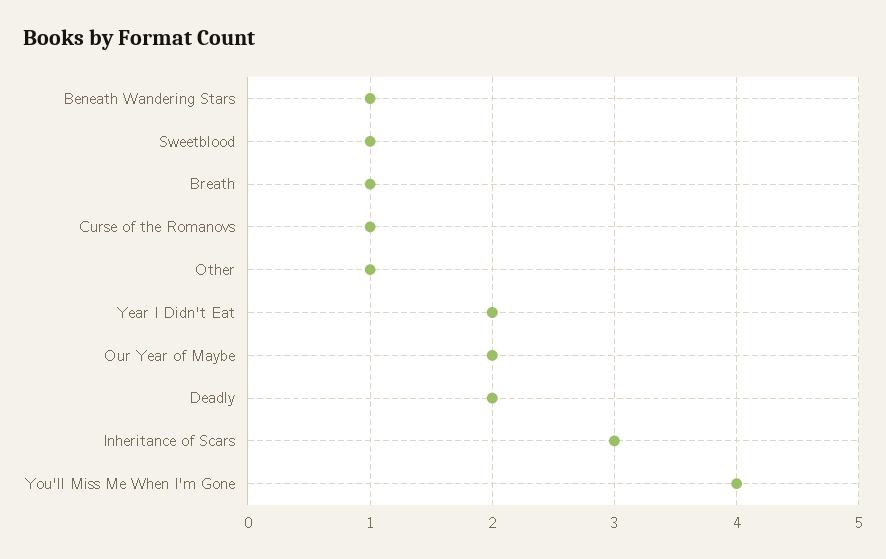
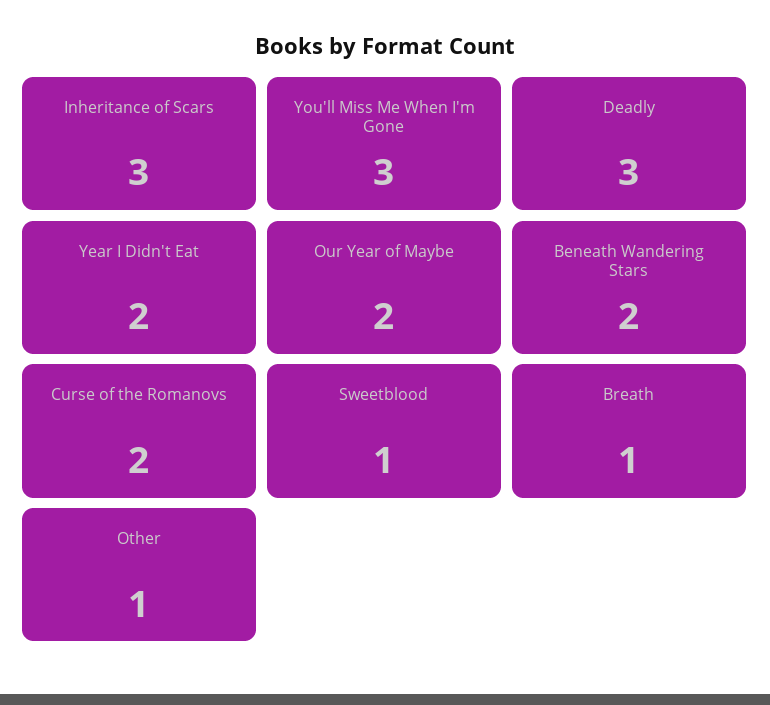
Beneath Wandering Stars: 1 -> 2
Curse of the Romanovs: 1 -> 2
Deadly: 2 -> 3
You'll Miss Me When I'm Gone: 4 -> 3

